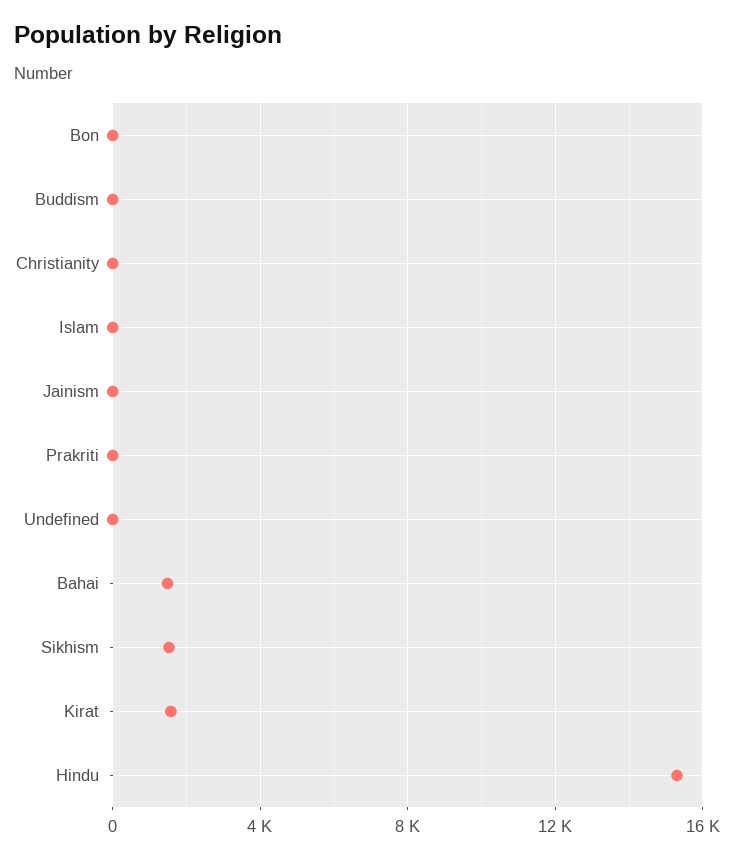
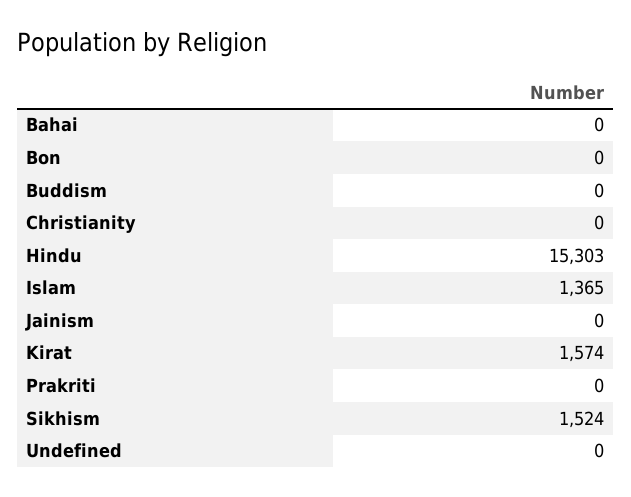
Islam: 0 -> 1365
Bahai: 1500 -> 0

